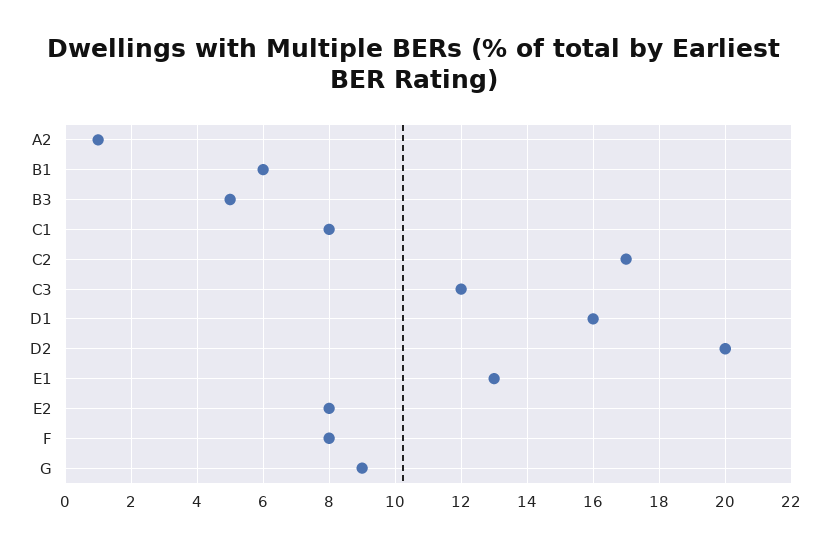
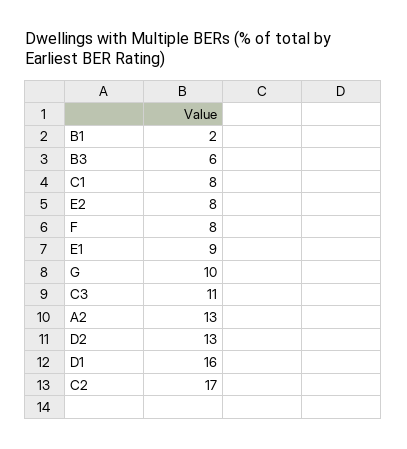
A2: 1 -> 13
B1: 6 -> 2
B3: 5 -> 6
C3: 12 -> 11
D2: 20 -> 13
E1: 13 -> 9
G: 9 -> 10

